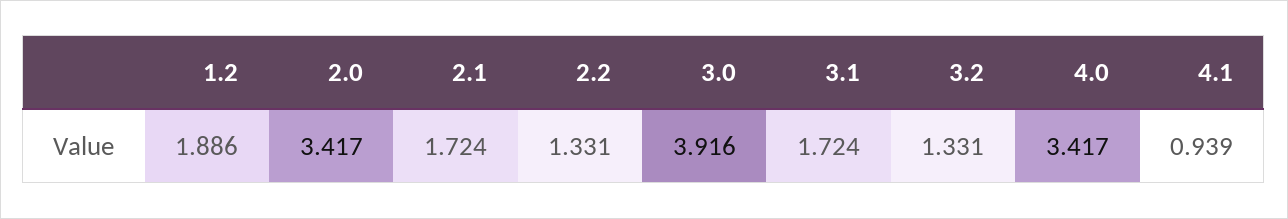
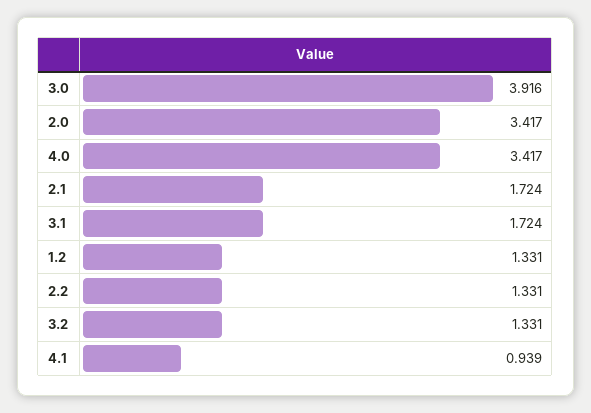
1.2: 1.886 -> 1.331

